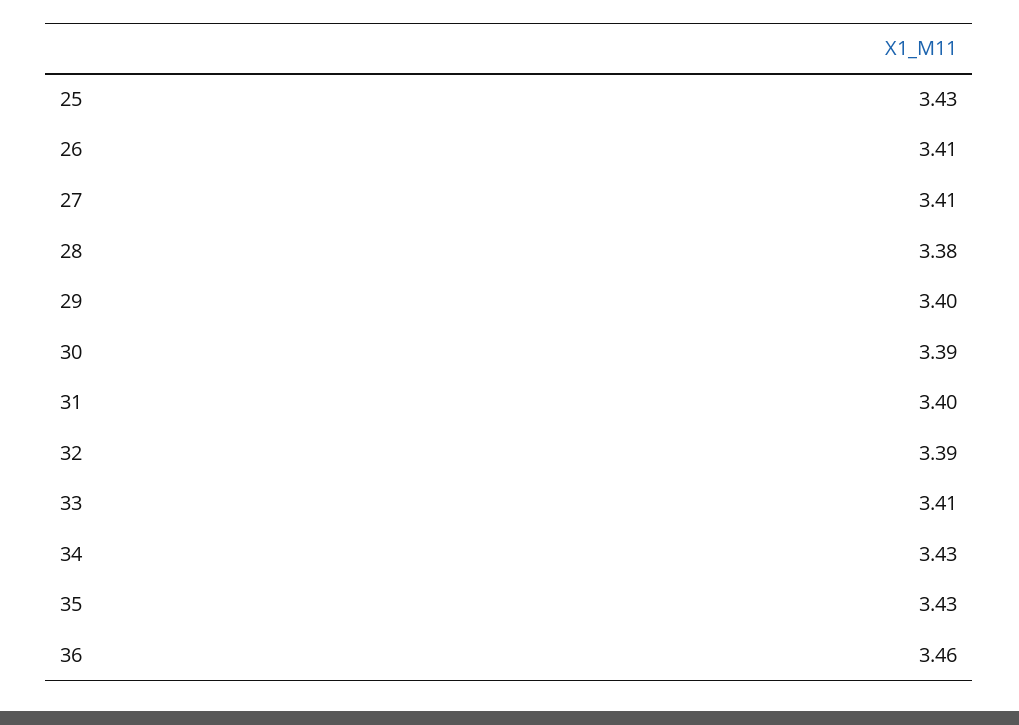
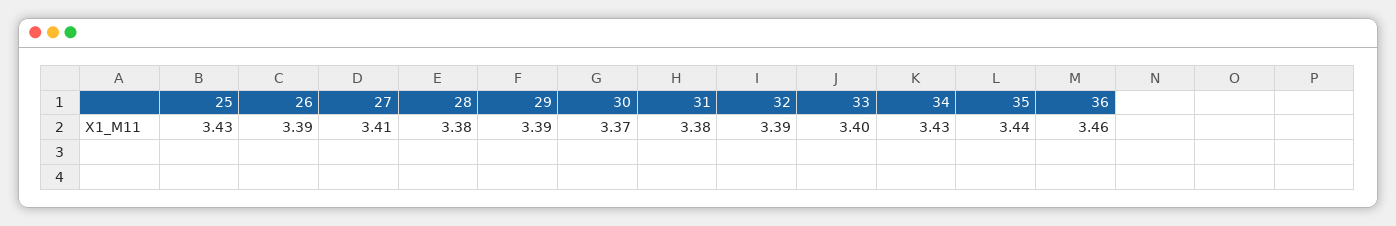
26: 3.41 -> 3.39
29: 3.4 -> 3.39
30: 3.39 -> 3.37
31: 3.4 -> 3.38
33: 3.41 -> 3.4
35: 3.43 -> 3.44

